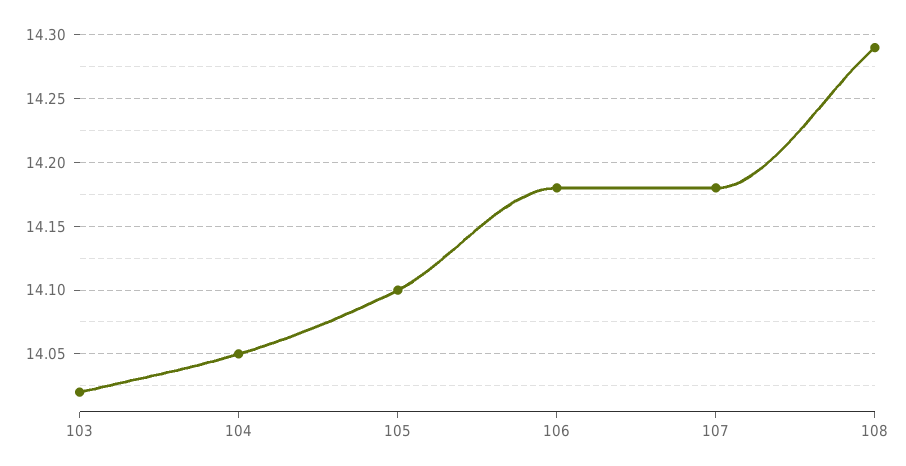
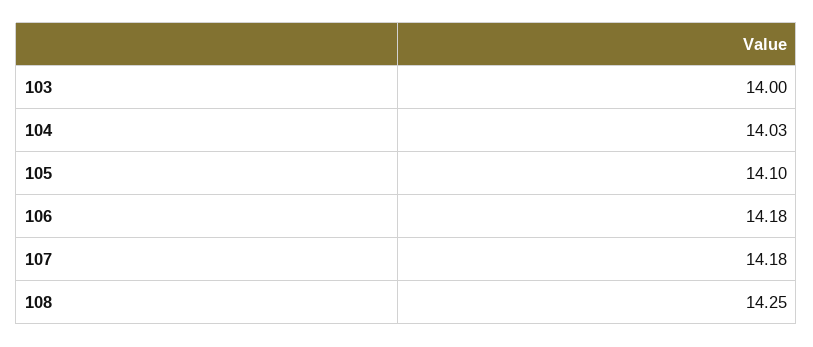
103: 14.02 -> 14
104: 14.05 -> 14.03
108: 14.29 -> 14.25

